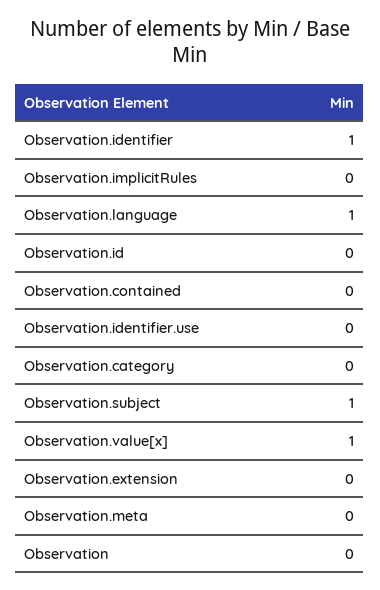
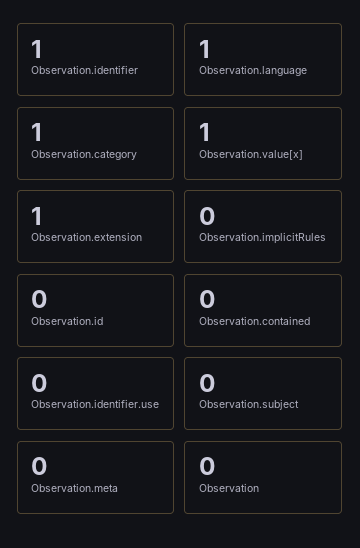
Observation.category: 0 -> 1
Observation.subject: 1 -> 0
Observation.extension: 0 -> 1

